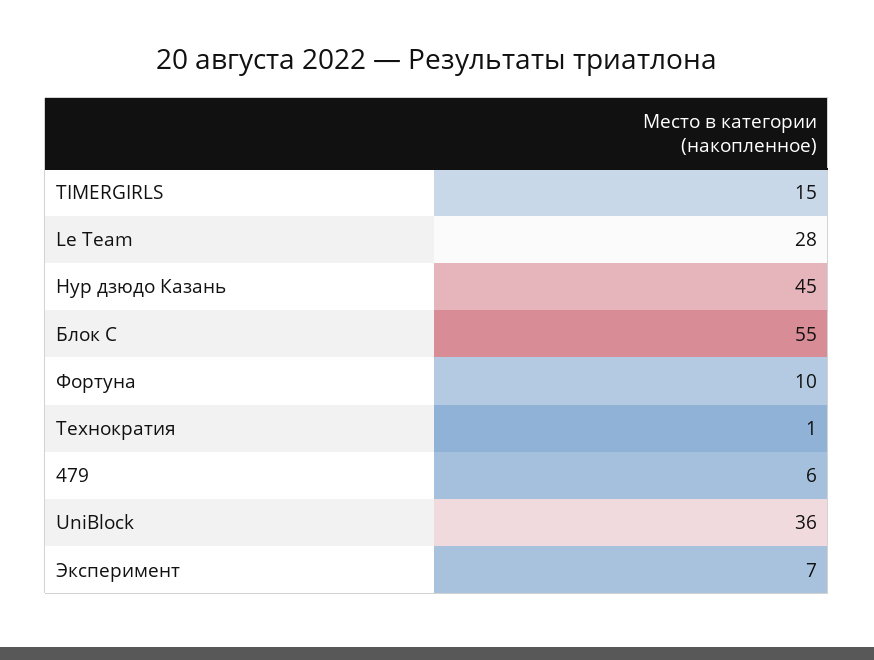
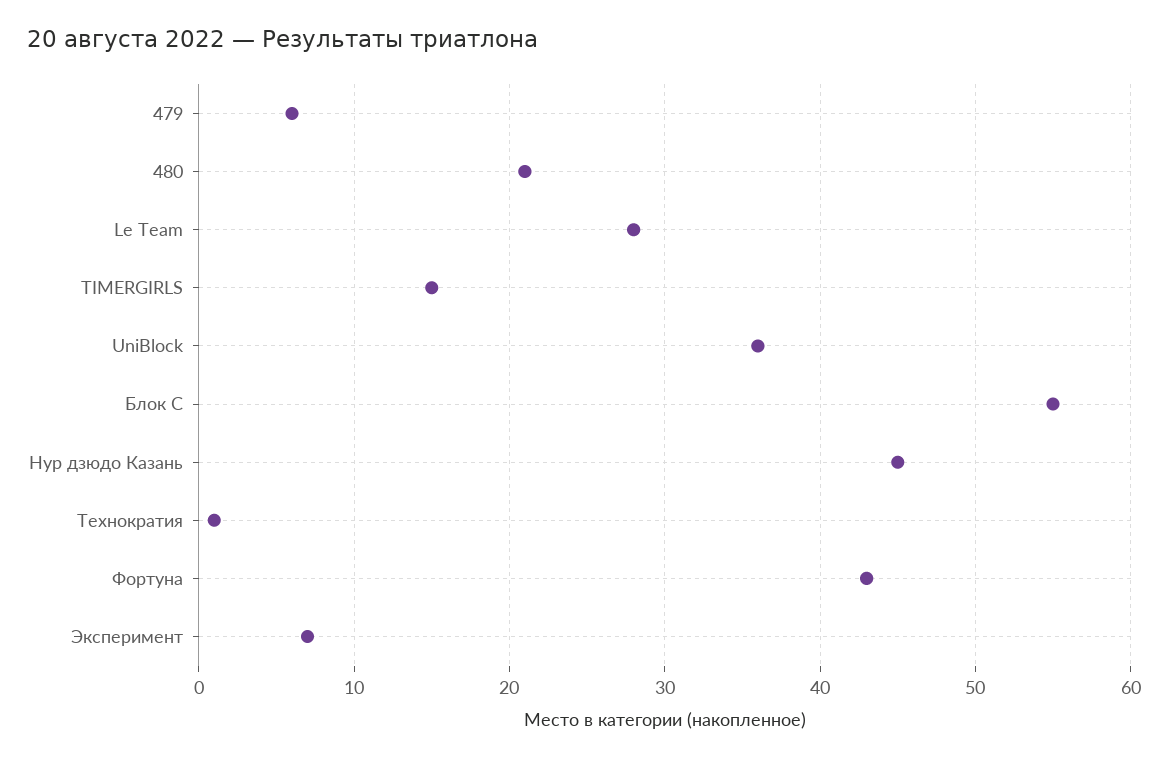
Фортуна: 10 -> 43
480: none -> 21

